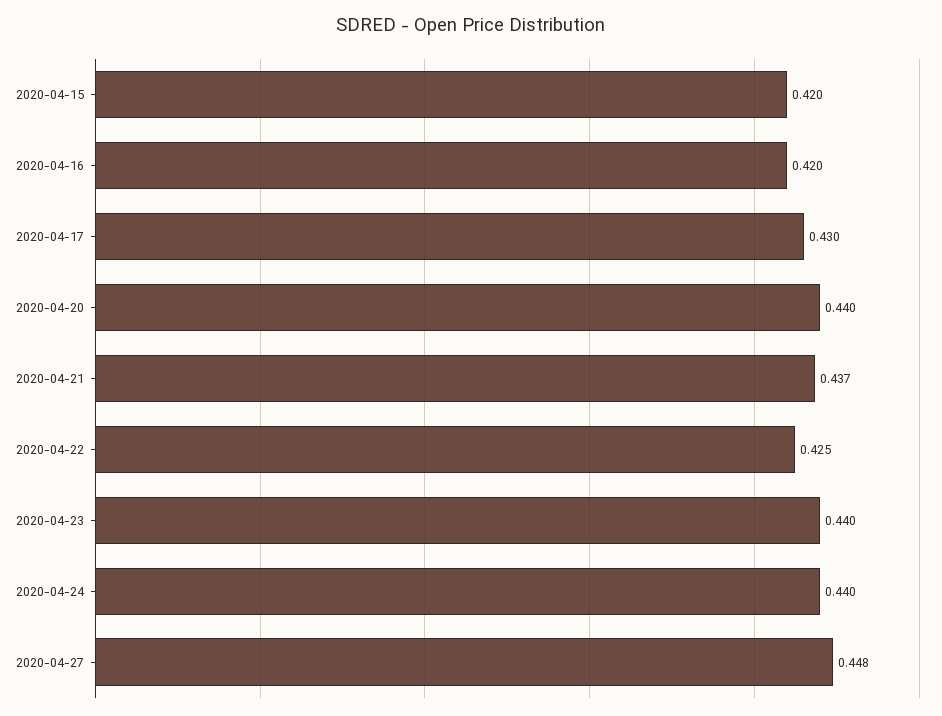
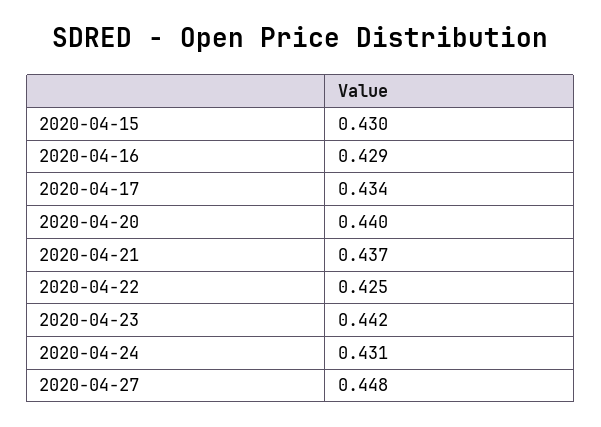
2020-04-15: 0.42 -> 0.43
2020-04-16: 0.42 -> 0.429
2020-04-17: 0.43 -> 0.434
2020-04-23: 0.44 -> 0.442
2020-04-24: 0.44 -> 0.431

